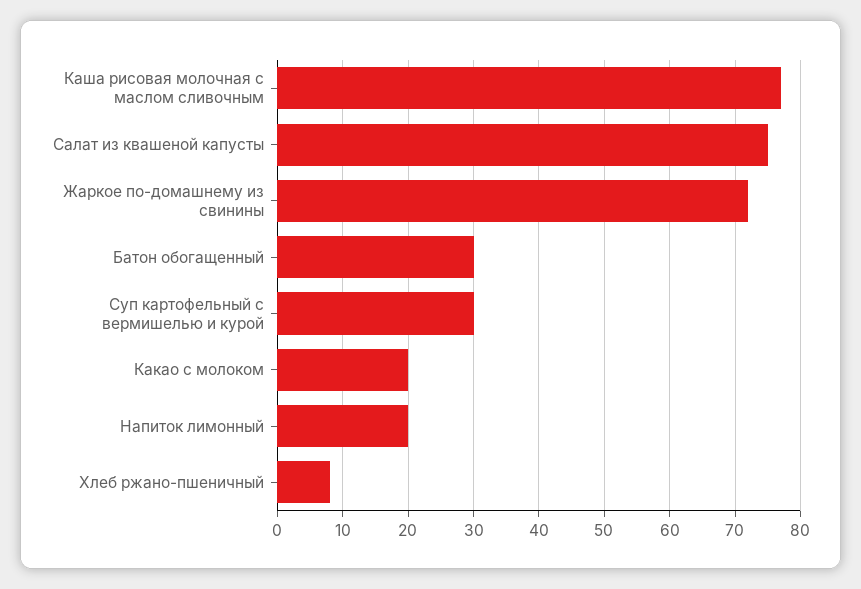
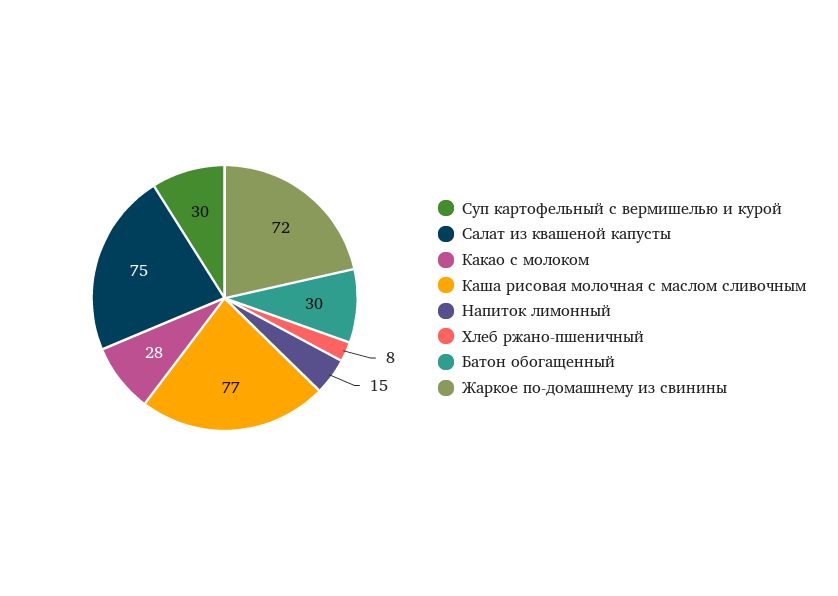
Какао с молоком: 20 -> 28
Напиток лимонный: 20 -> 15

